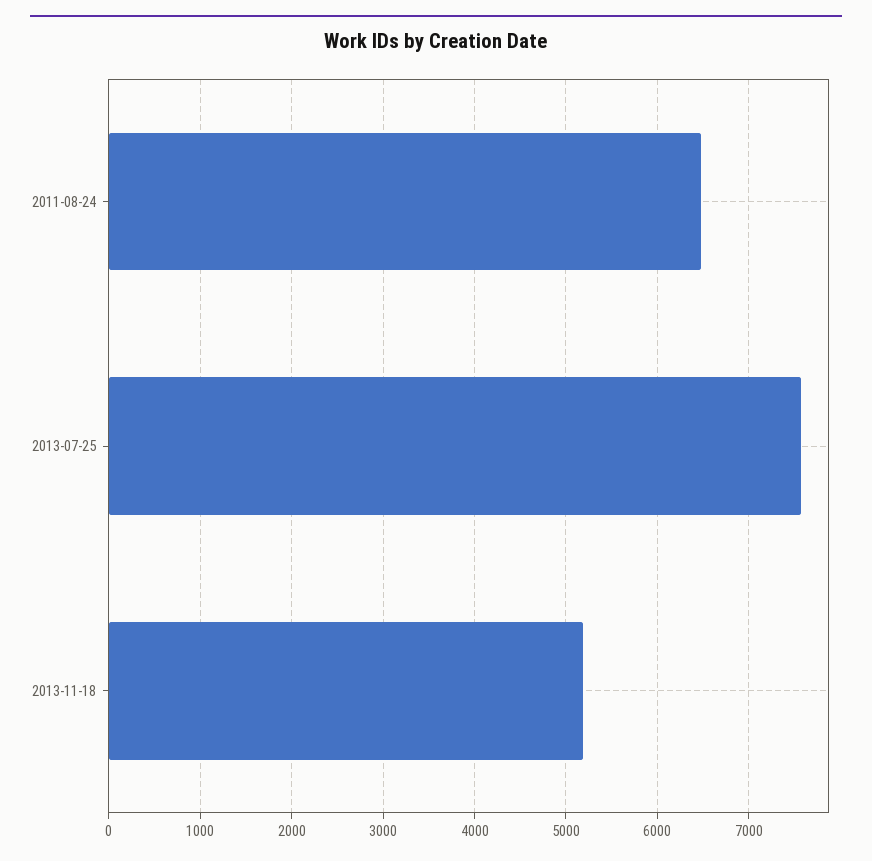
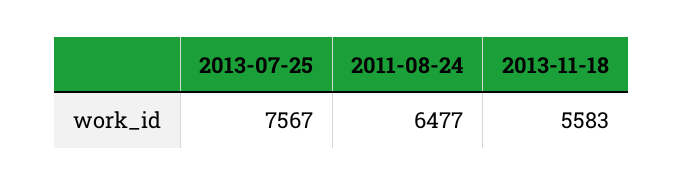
2013-11-18: 5200 -> 5583

